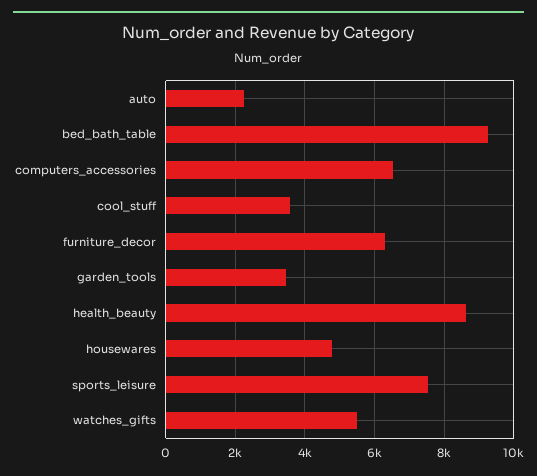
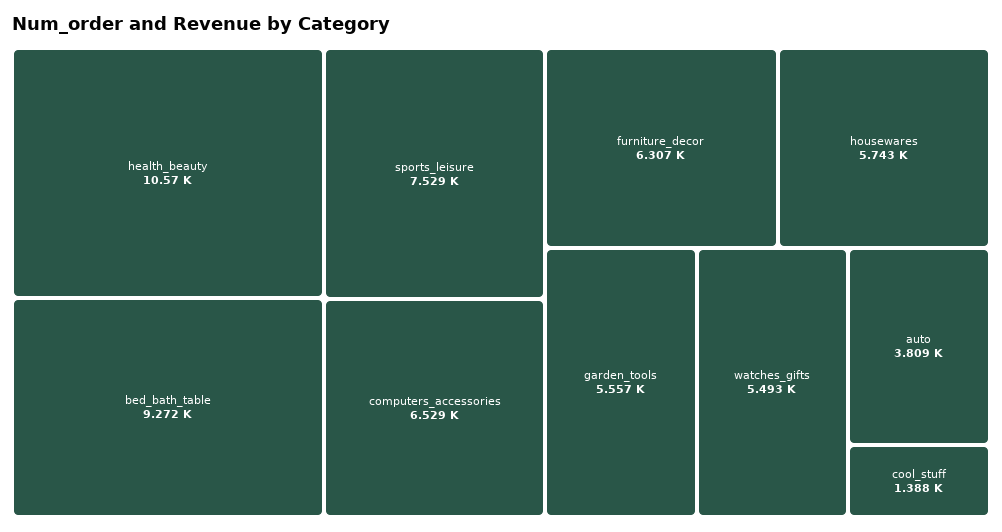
auto: 2200 -> 3809
cool_stuff: 3600 -> 1388
garden_tools: 3400 -> 5557
health_beauty: 8600 -> 10570
housewares: 4800 -> 5743

